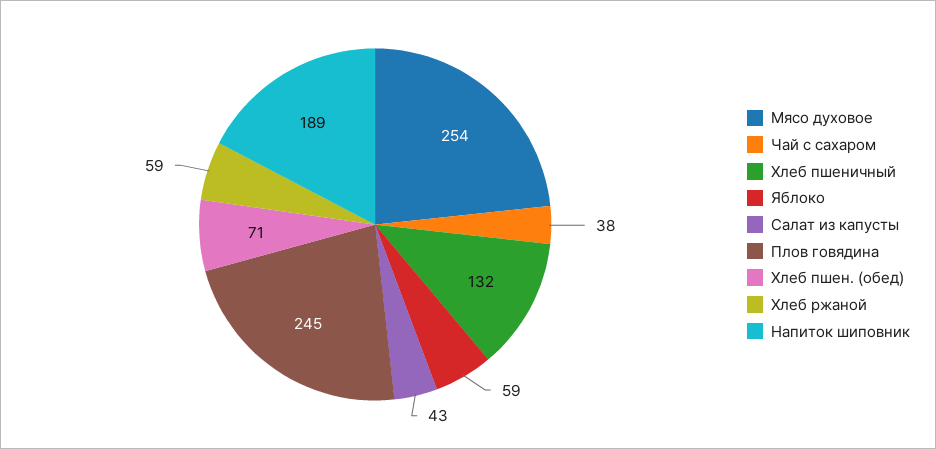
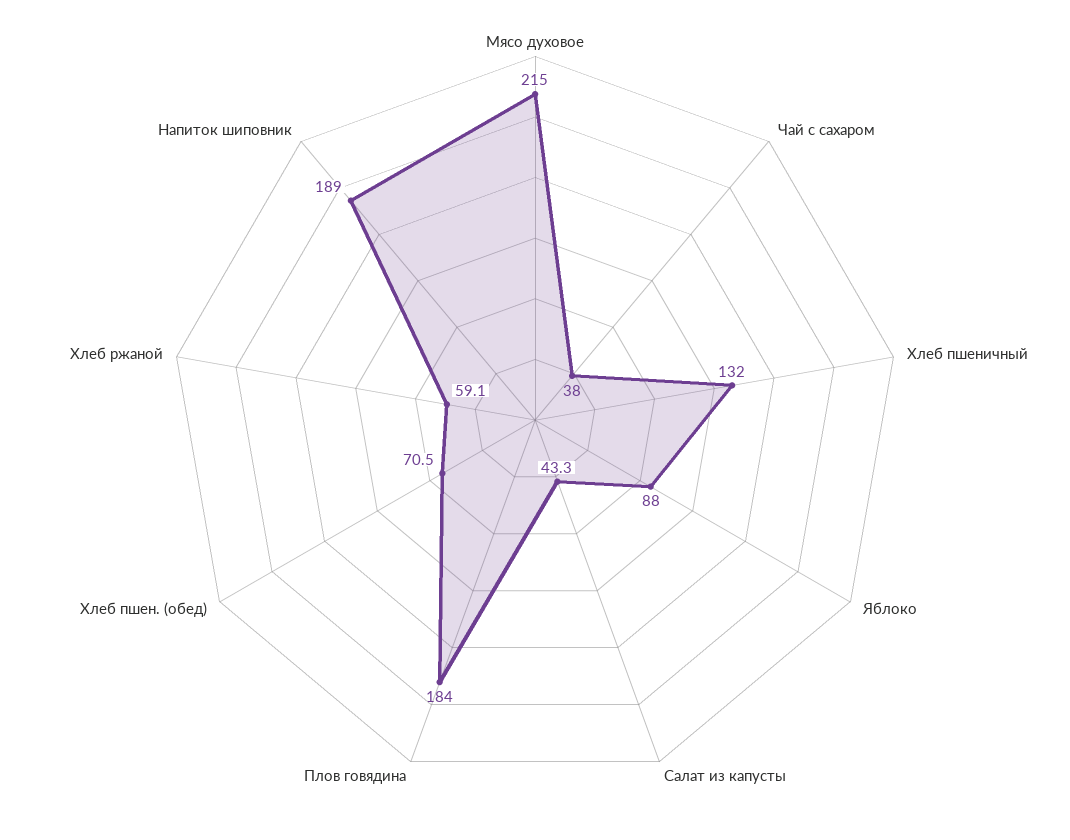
Мясо духовое: 254 -> 215
Яблоко: 59 -> 88
Плов говядина: 245 -> 184

